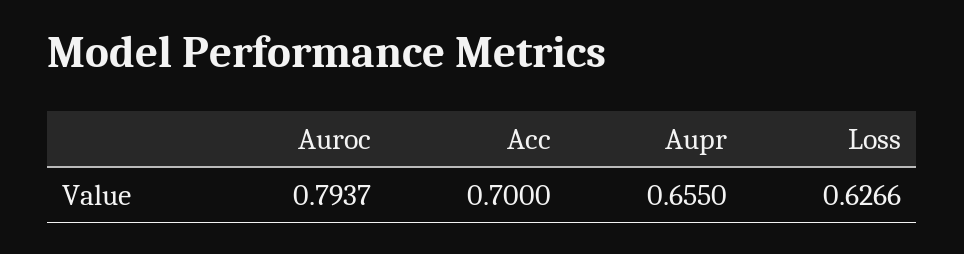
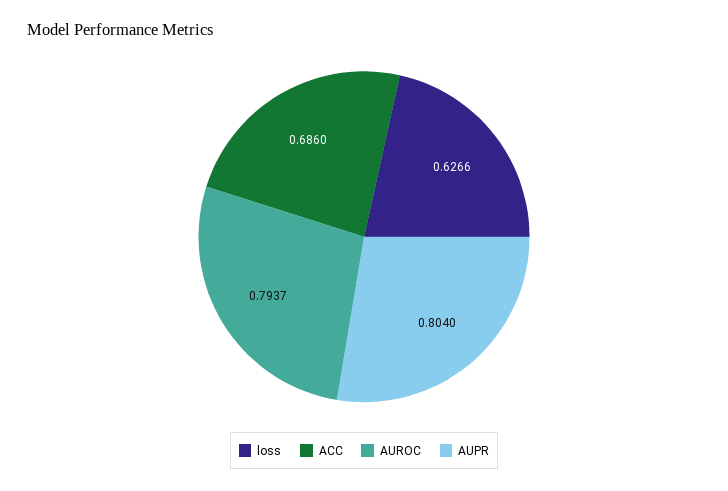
Acc: 0.7 -> 0.686
Aupr: 0.655 -> 0.804

